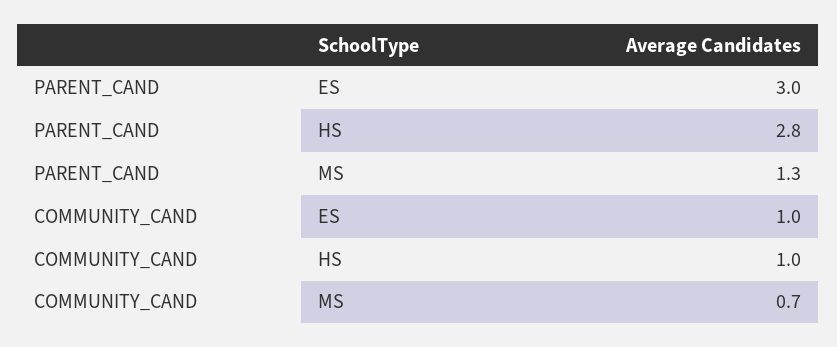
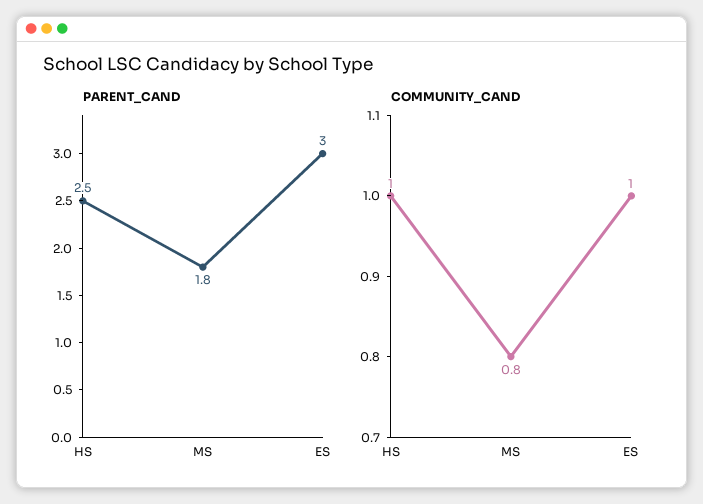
PARENT_CAND, HS: 2.8 -> 2.5
PARENT_CAND, MS: 1.3 -> 1.8
COMMUNITY_CAND, MS: 0.7 -> 0.8

